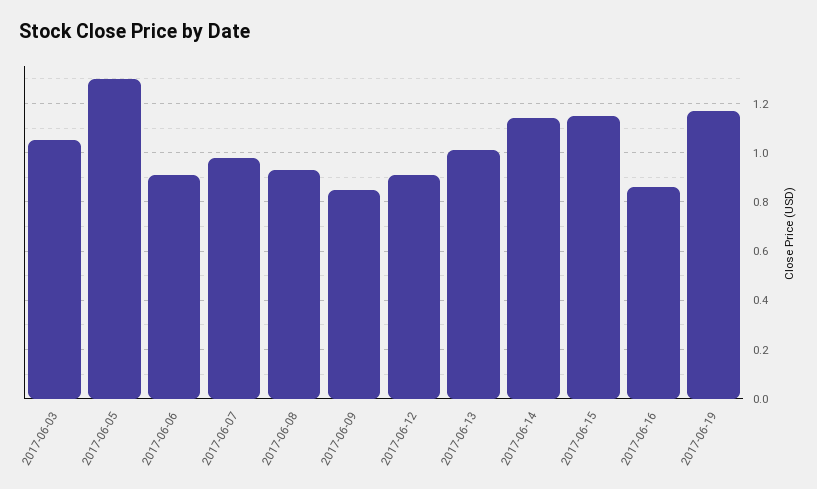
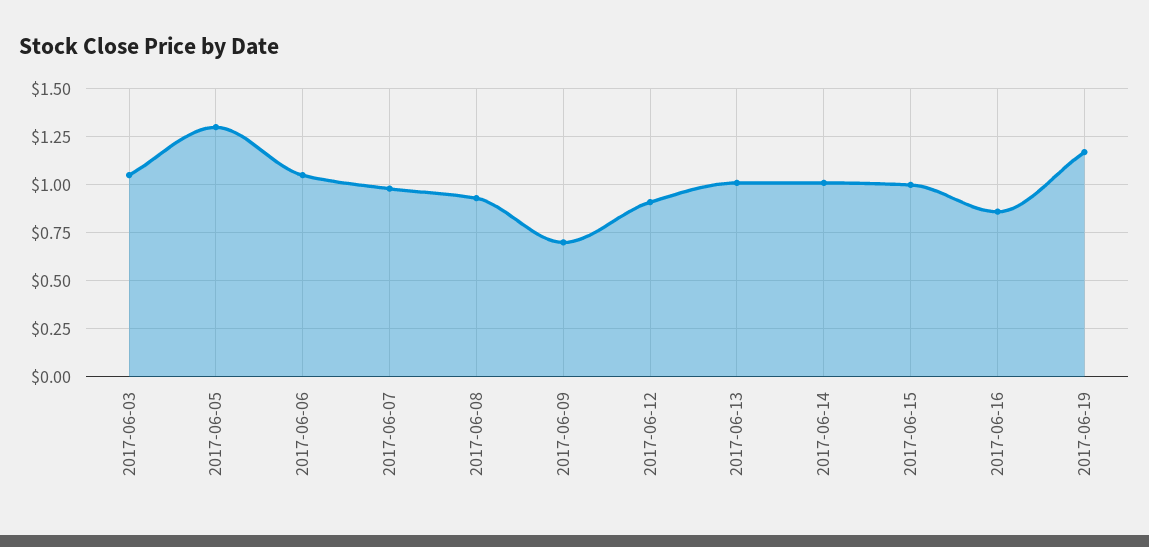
2017-06-06: 0.9 -> 1.05
2017-06-09: 0.85 -> 0.7
2017-06-14: 1.15 -> 1
2017-06-15: 1.15 -> 1

